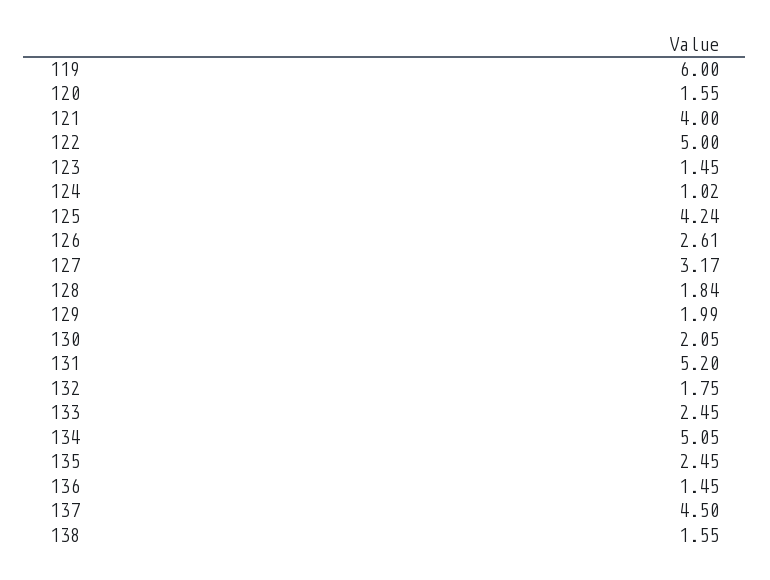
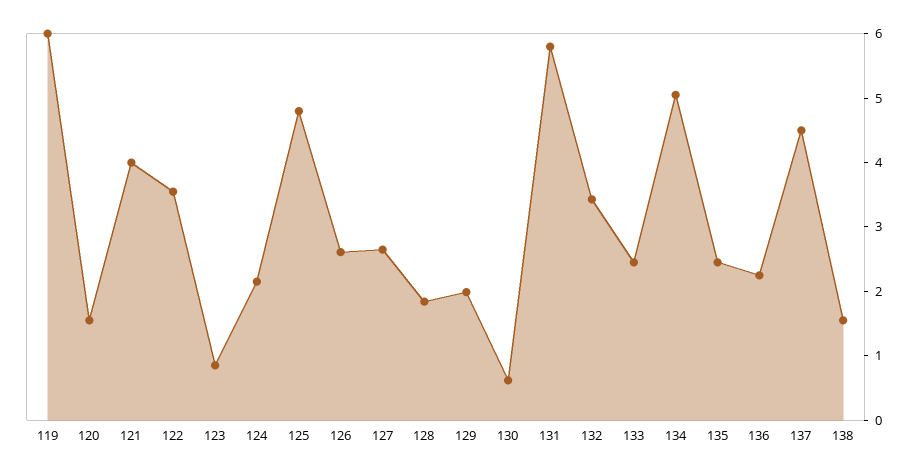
122: 5 -> 3.6
123: 1.45 -> 0.8
124: 1.02 -> 2.2
125: 4.24 -> 4.8
127: 3.17 -> 2.6
130: 2.05 -> 0.6
131: 5.2 -> 5.8
132: 1.75 -> 3.4
136: 1.45 -> 2.2

